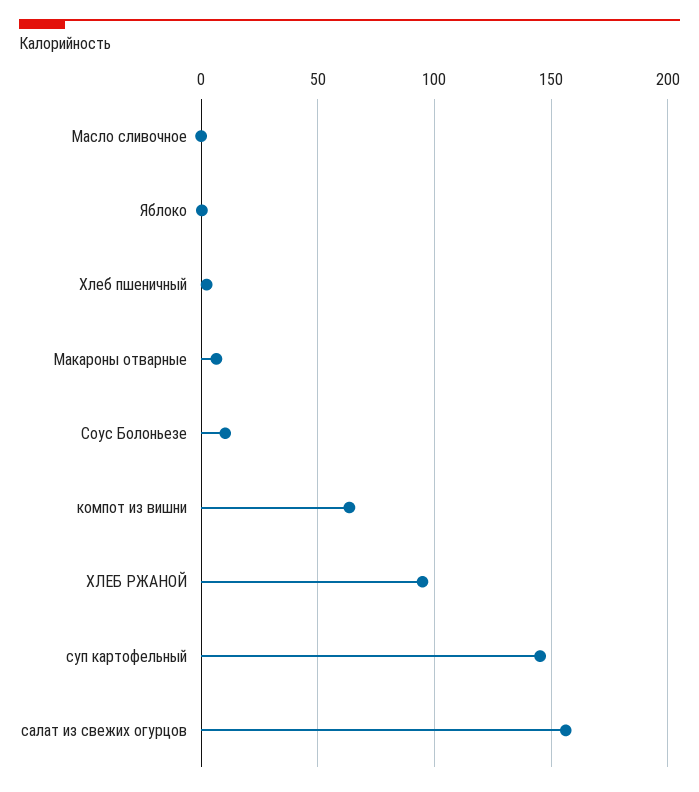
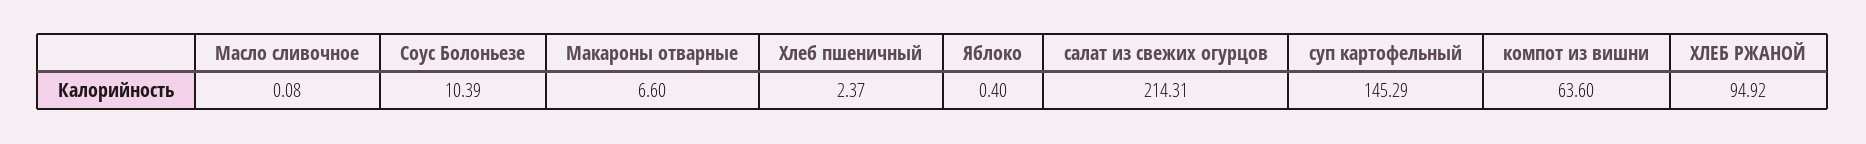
салат из свежих огурцов: 155 -> 214.31

